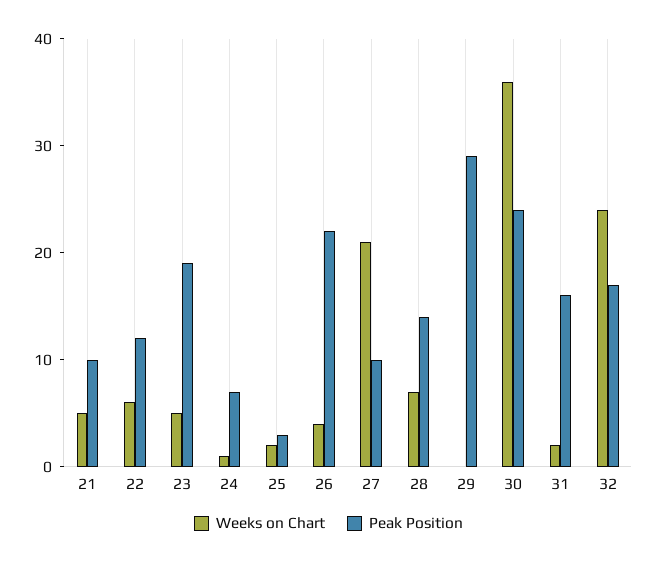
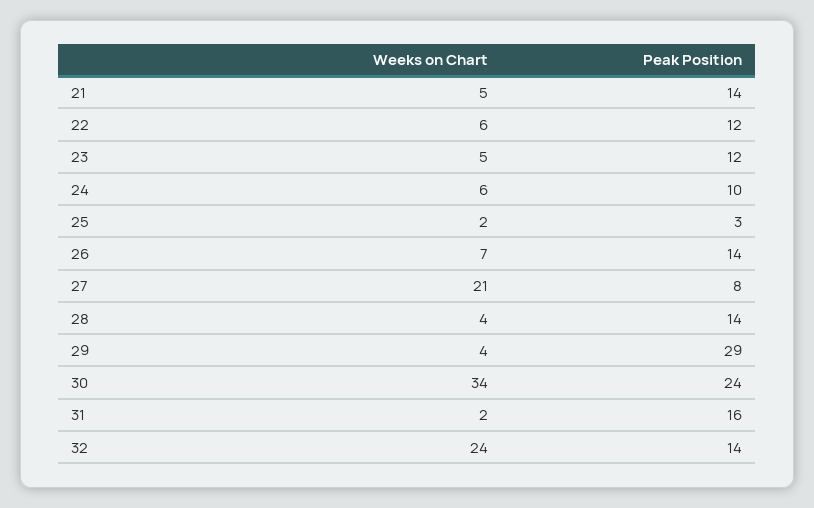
Peak Position, 21: 10 -> 14
Peak Position, 23: 19 -> 12
Weeks on Chart, 24: 1 -> 6
Peak Position, 24: 7 -> 10
Weeks on Chart, 26: 4 -> 7
Peak Position, 26: 22 -> 14
Peak Position, 27: 10 -> 8
Weeks on Chart, 28: 7 -> 4
Weeks on Chart, 29: 0 -> 4
Weeks on Chart, 30: 36 -> 34
Peak Position, 32: 17 -> 14

